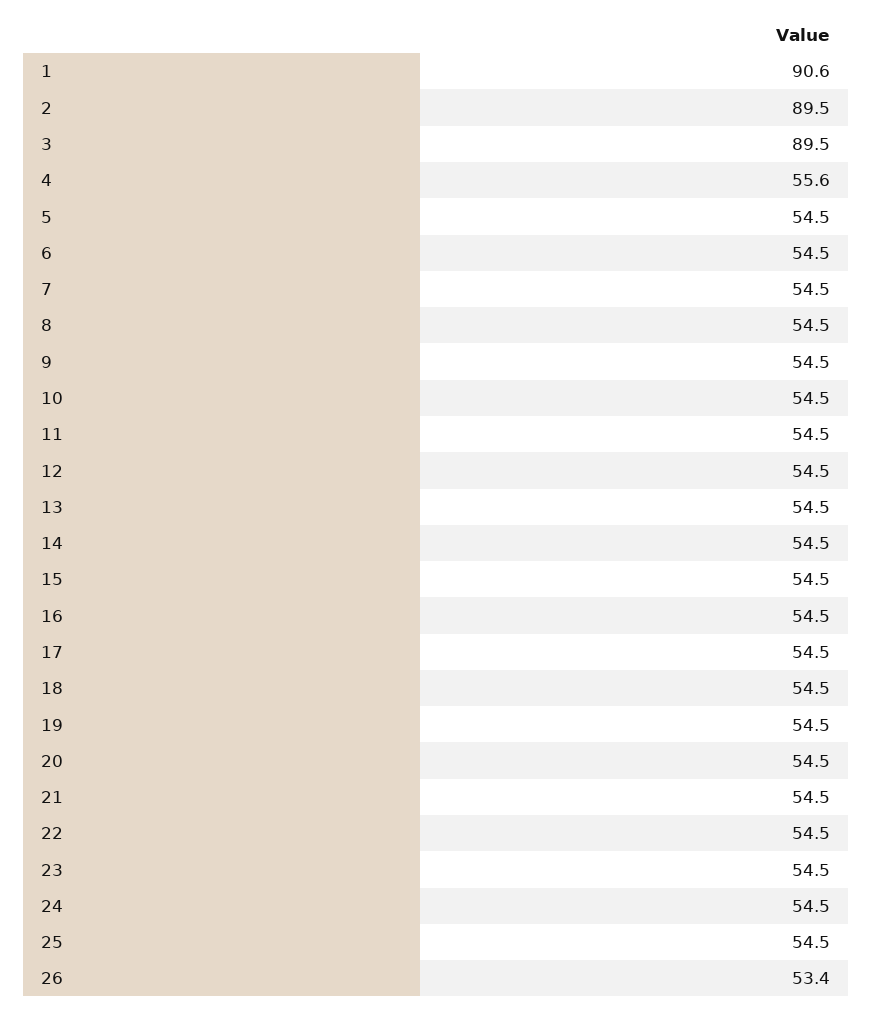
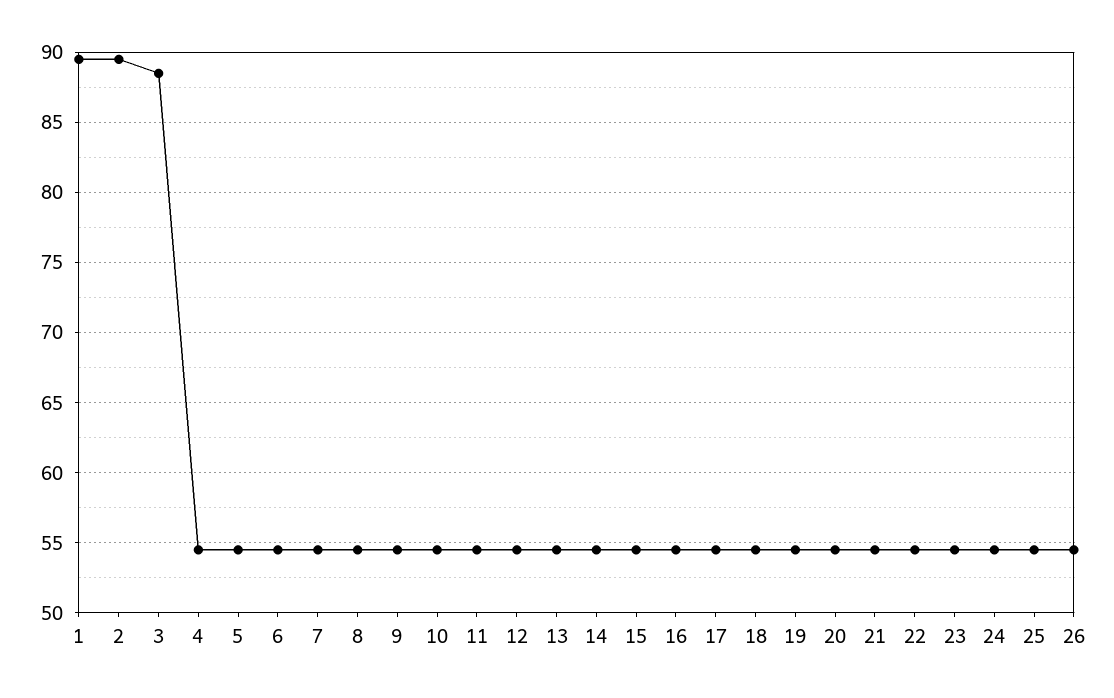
1: 90.6 -> 89.5
3: 89.5 -> 88.5
4: 55.6 -> 54.5
26: 53.4 -> 54.5

